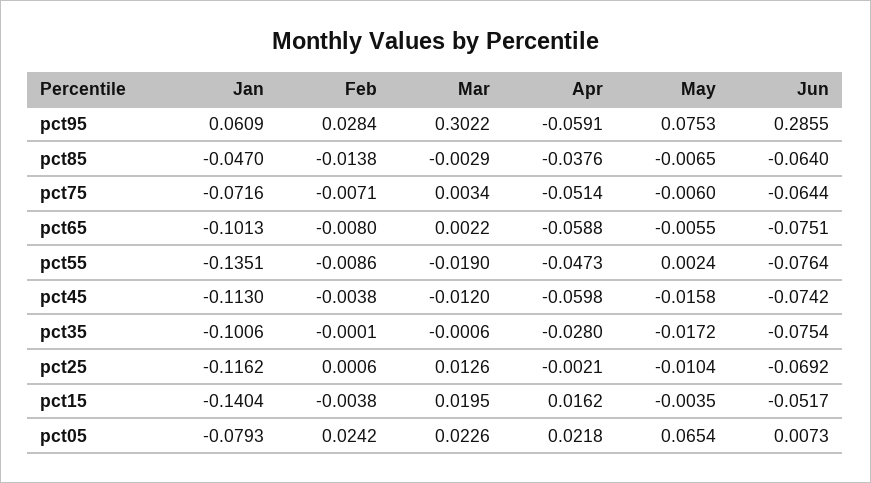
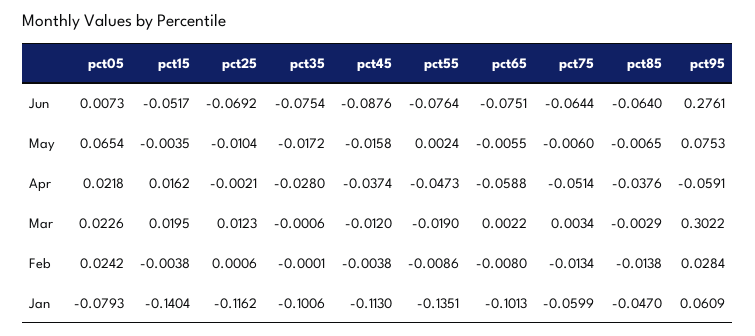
Jun, pct95: 0.2855 -> 0.2761
Jan, pct75: -0.0716 -> -0.0599
Feb, pct75: -0.0071 -> -0.0134
Apr, pct45: -0.0598 -> -0.0374
Jun, pct45: -0.0742 -> -0.0876
Mar, pct25: 0.0126 -> 0.0123

